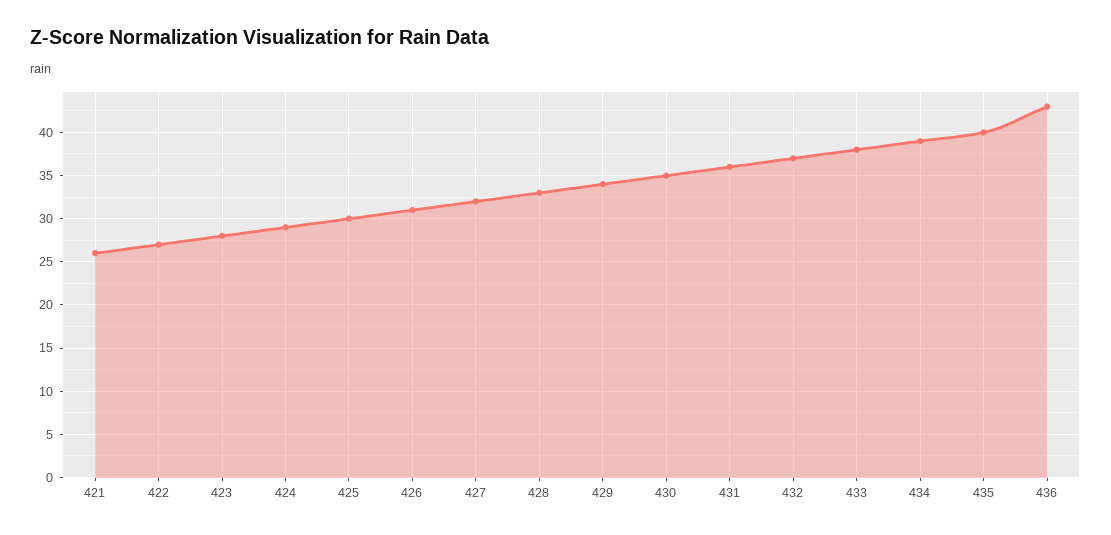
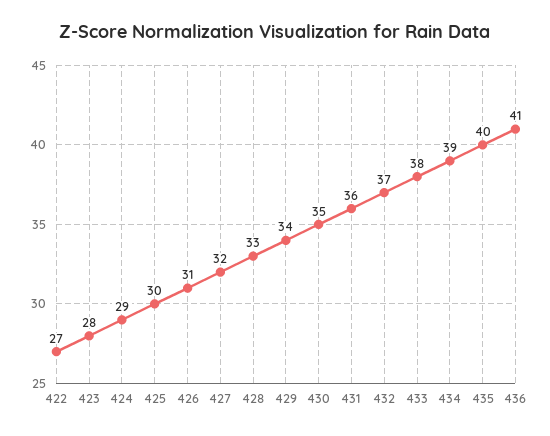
421: 26 -> none
436: 43 -> 41

